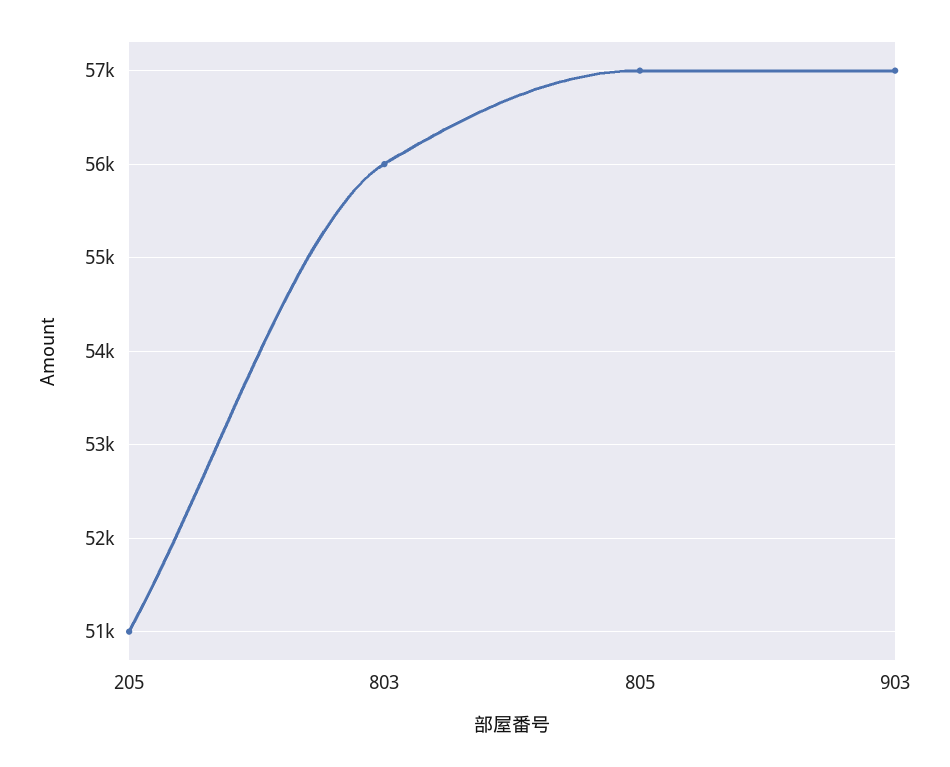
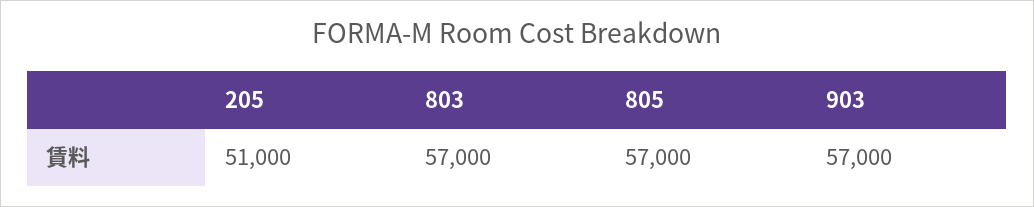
803: 56000 -> 57000

